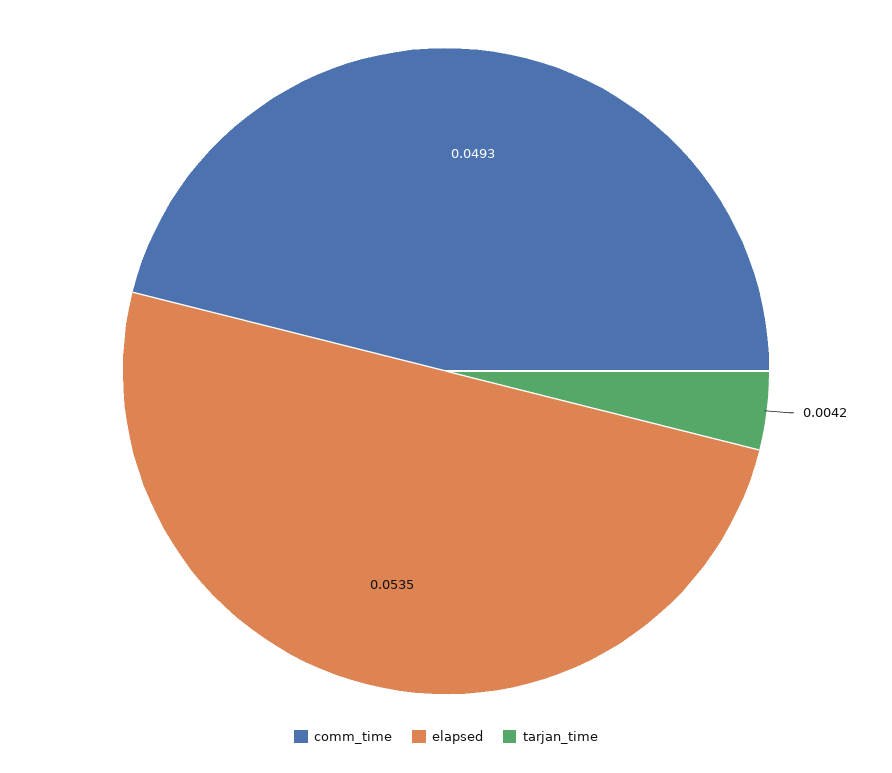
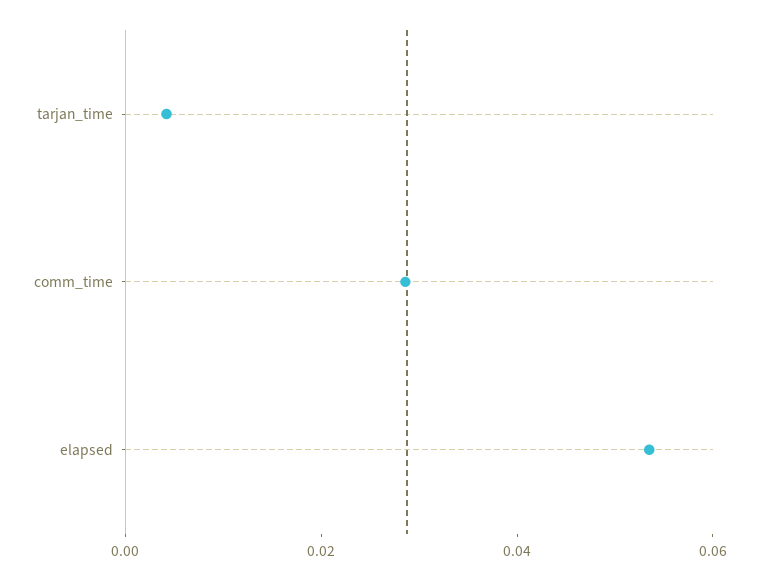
comm_time: 0.0493 -> 0.03

